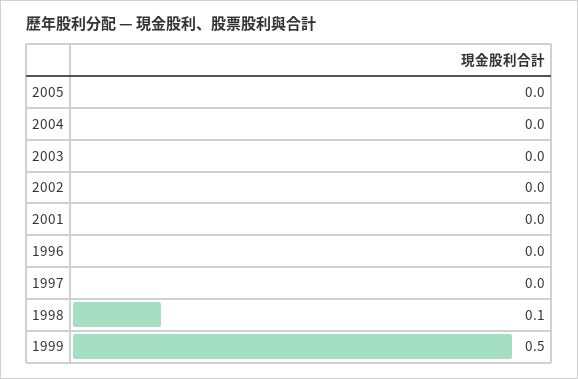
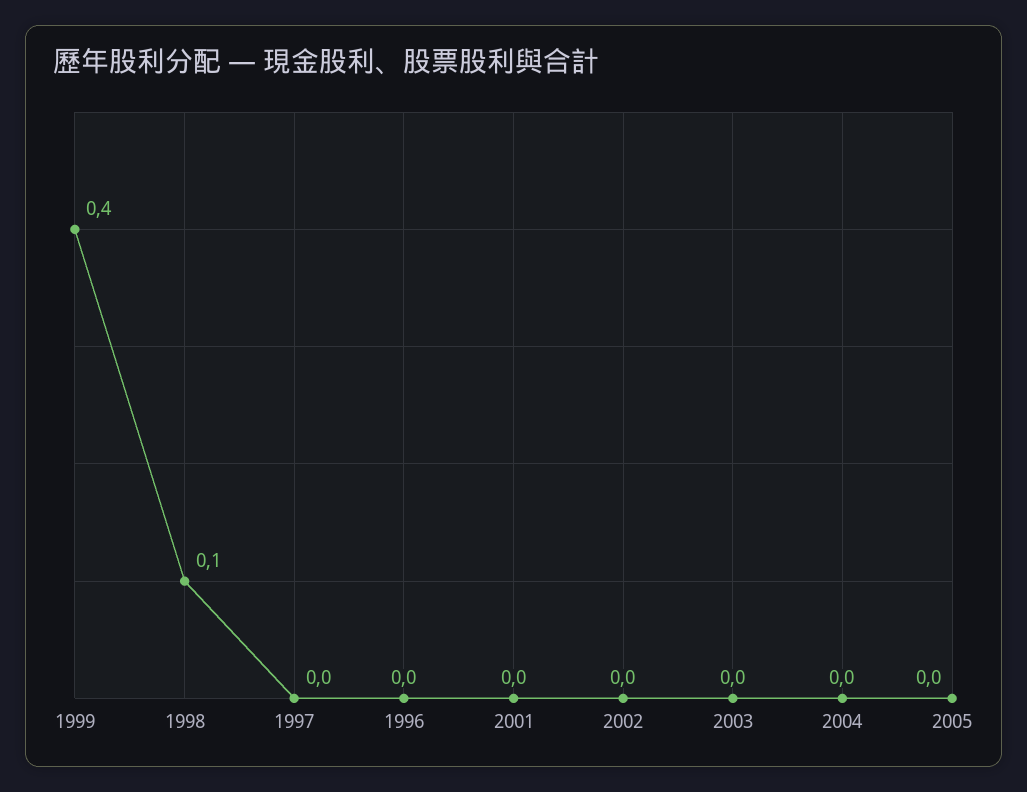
1999: 0.5 -> 0.4

